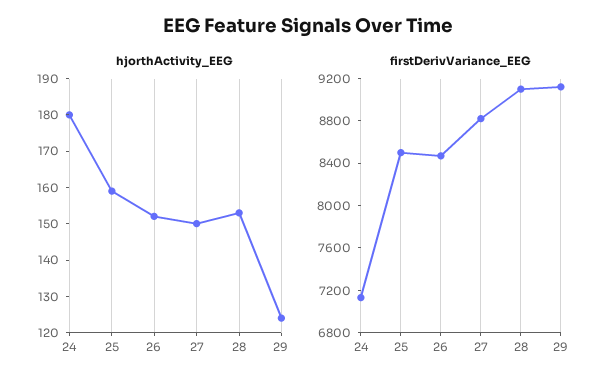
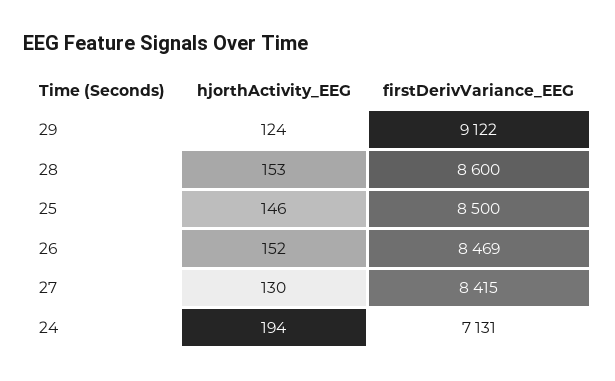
hjorthActivity_EEG, 24: 180 -> 194
hjorthActivity_EEG, 25: 160 -> 146
hjorthActivity_EEG, 27: 150 -> 130
firstDerivVariance_EEG, 27: 8800 -> 8415
firstDerivVariance_EEG, 28: 9100 -> 8600

